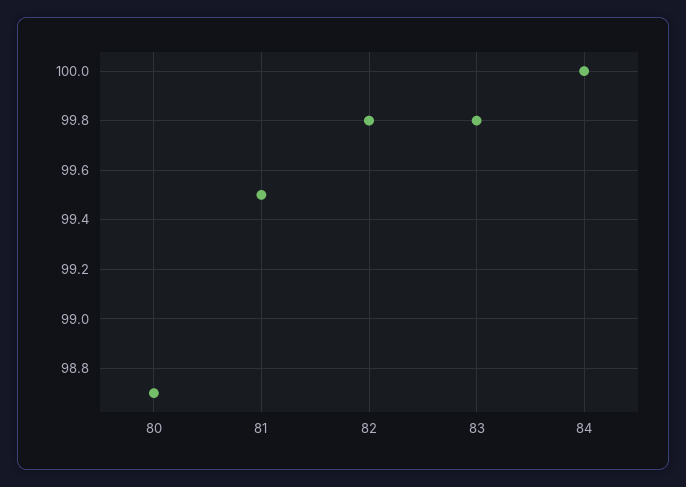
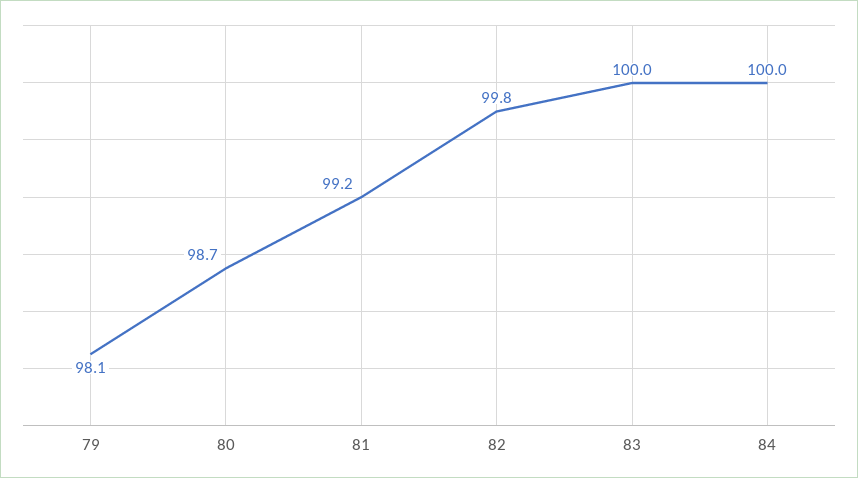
81: 99.5 -> 99.2
83: 99.8 -> 100
79: none -> 98.1

